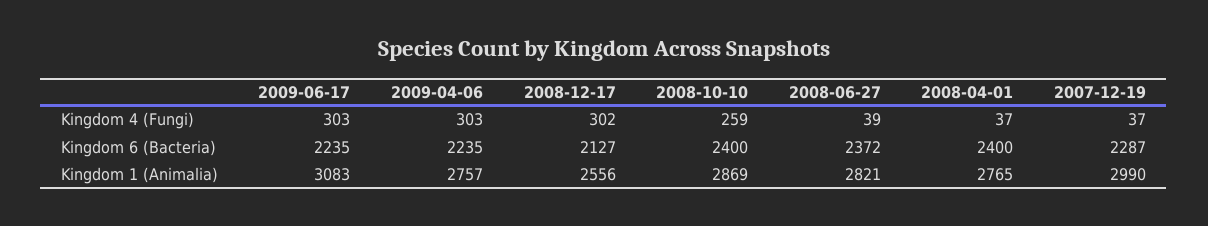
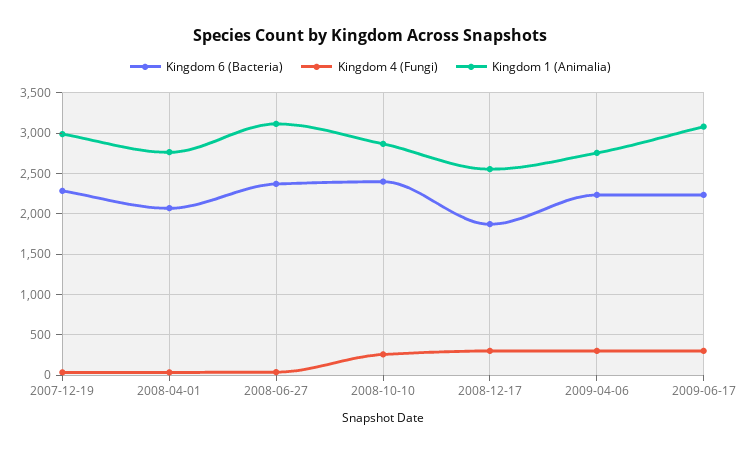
Kingdom 6 (Bacteria), 2008-12-17: 2127 -> 1900
Kingdom 6 (Bacteria), 2008-04-01: 2400 -> 2100
Kingdom 1 (Animalia), 2008-06-27: 2821 -> 3100

